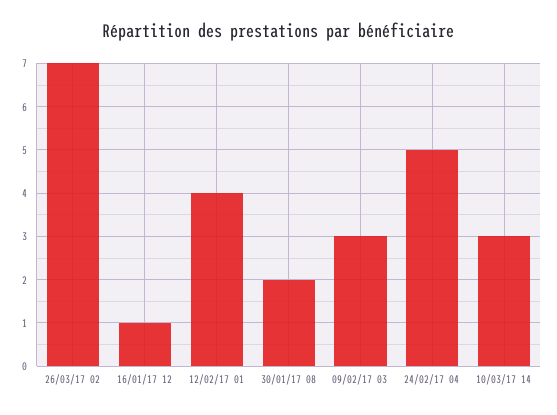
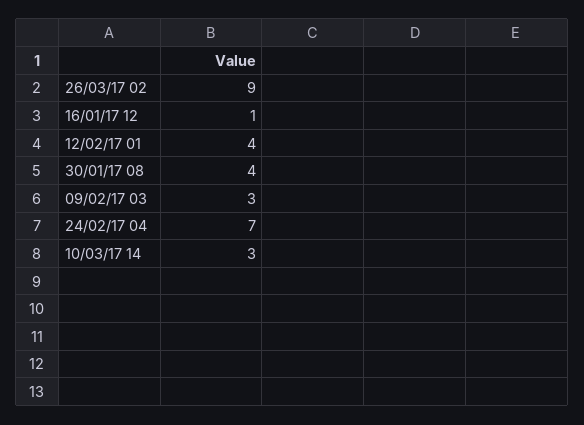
26/03/17 02: 7 -> 9
30/01/17 08: 2 -> 4
24/02/17 04: 5 -> 7

